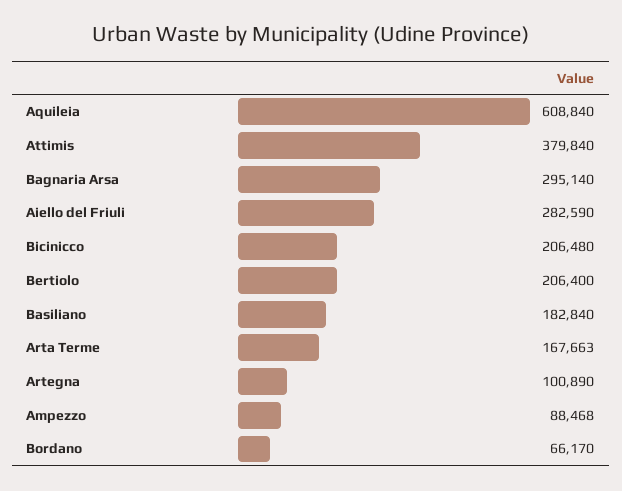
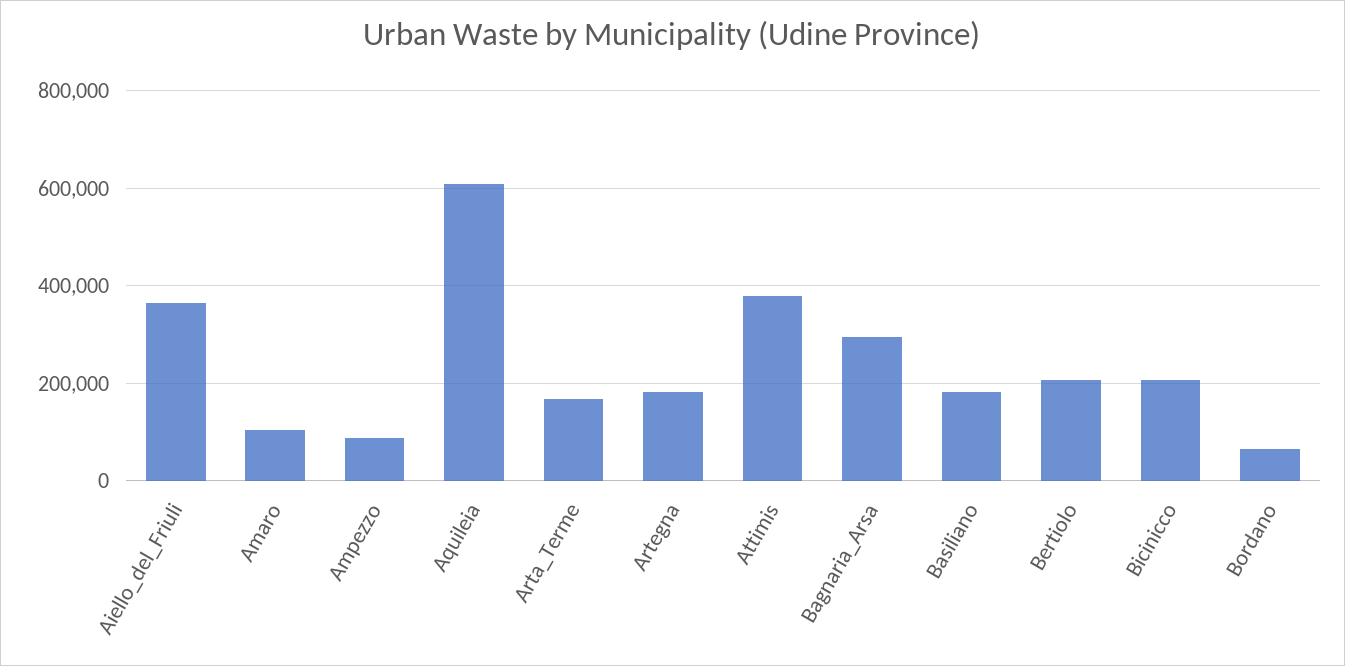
Aiello del Friuli: 282590 -> 360000
Artegna: 100890 -> 180000
Amaro: none -> 100000

